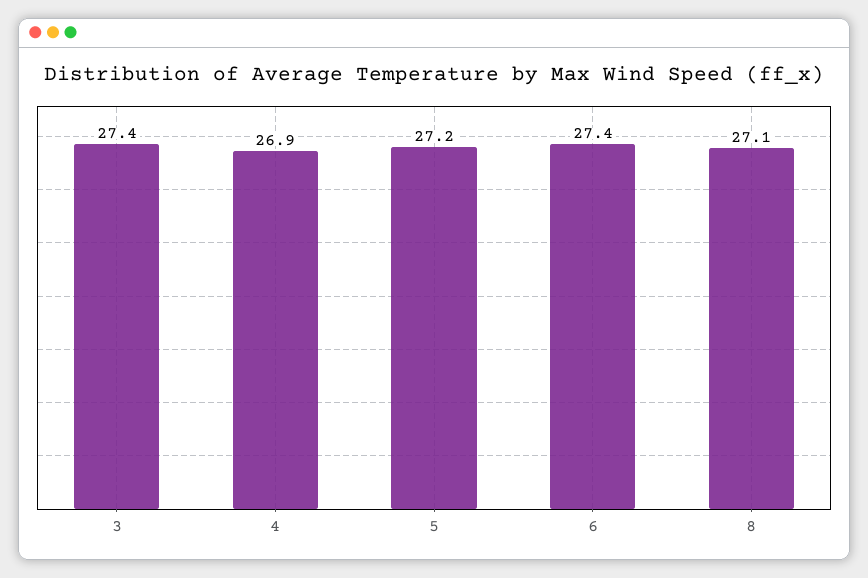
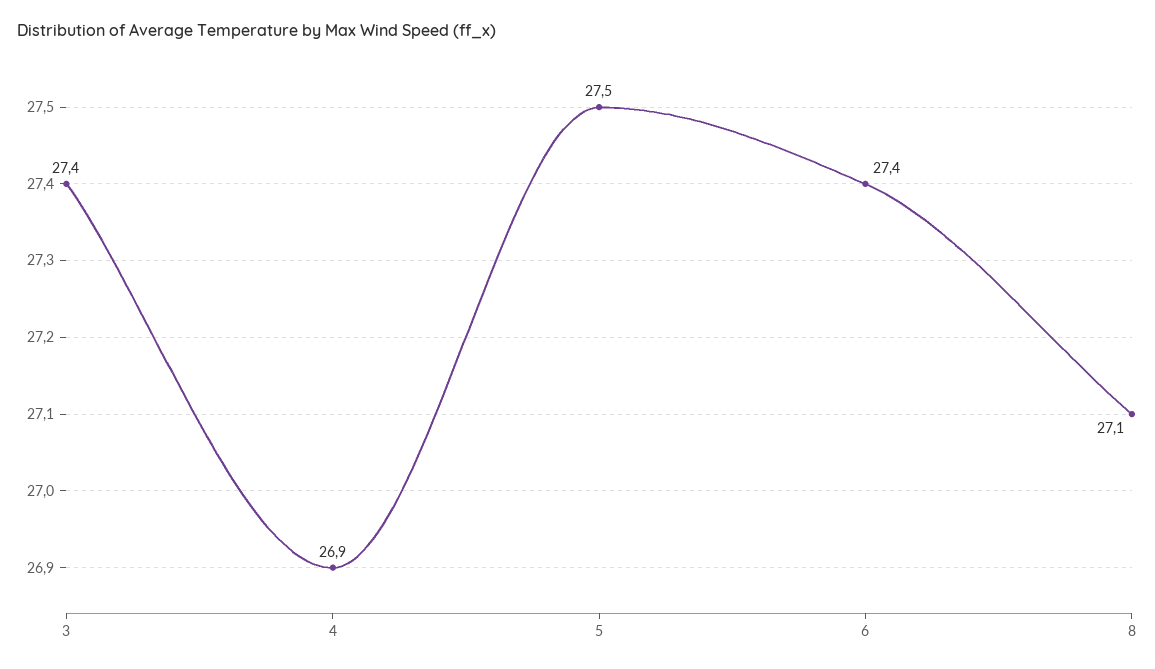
5: 27.2 -> 27.5

